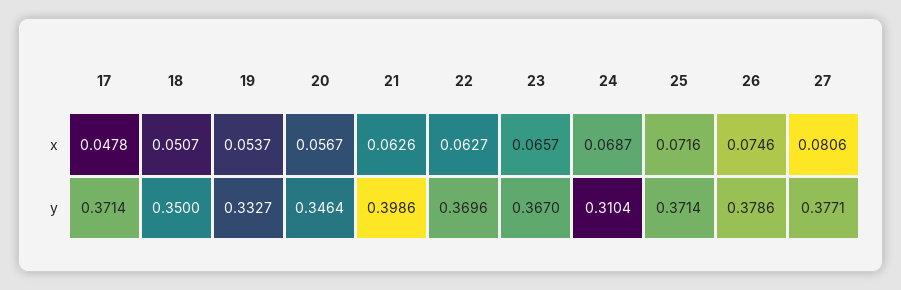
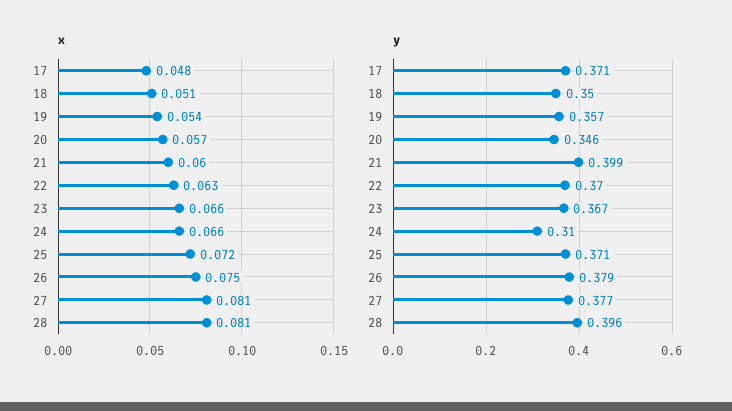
x, 21: 0.0626 -> 0.06
x, 24: 0.0687 -> 0.066
y, 19: 0.3327 -> 0.357
x, 28: none -> 0.081
y, 28: none -> 0.396

